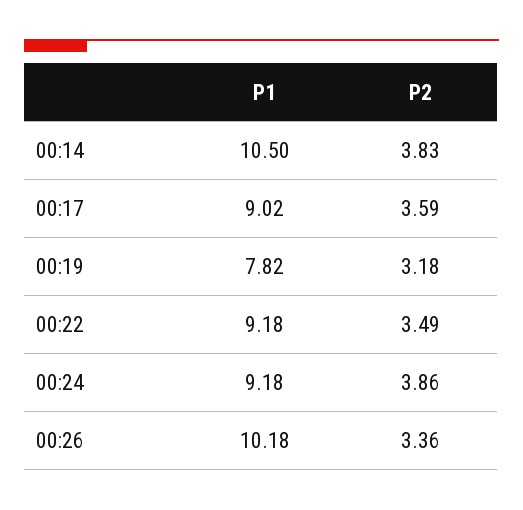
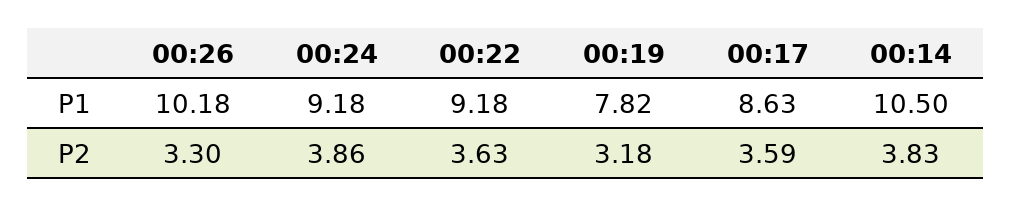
P1, 00:17: 9.02 -> 8.63
P2, 00:22: 3.49 -> 3.63
P2, 00:26: 3.36 -> 3.3

